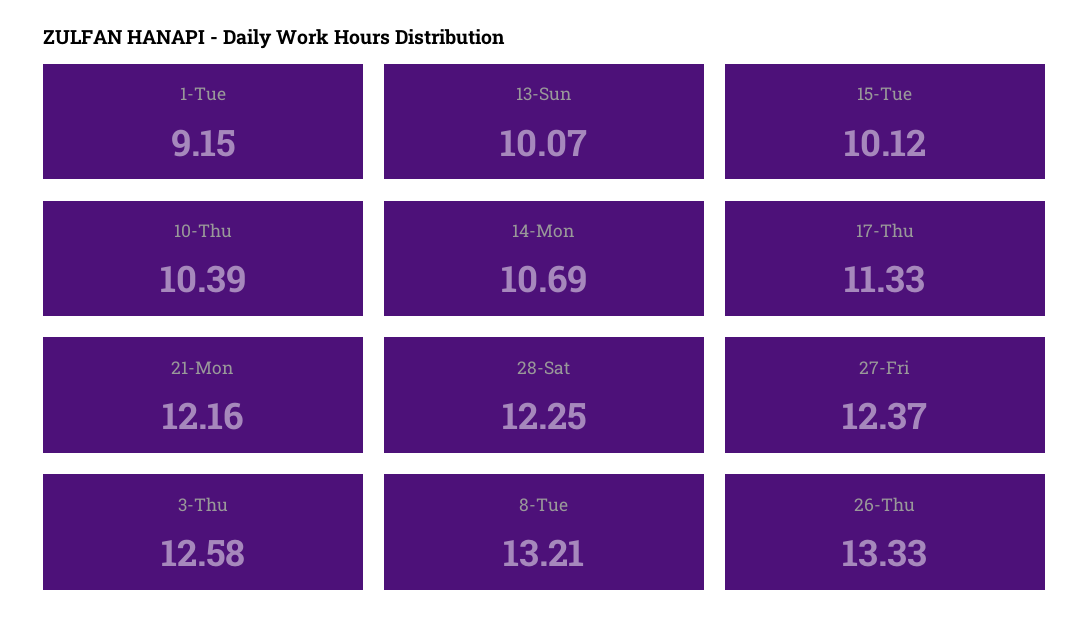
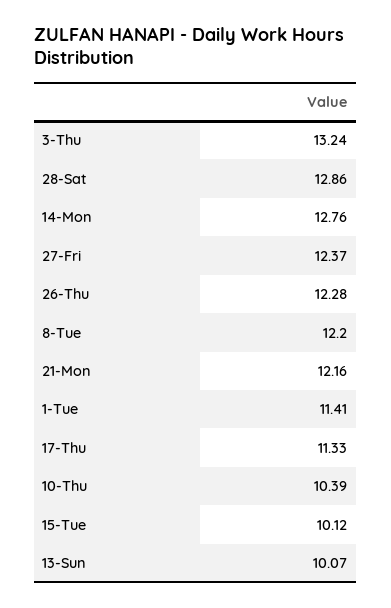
1-Tue: 9.15 -> 11.41
14-Mon: 10.69 -> 12.76
28-Sat: 12.25 -> 12.86
3-Thu: 12.58 -> 13.24
8-Tue: 13.21 -> 12.2
26-Thu: 13.33 -> 12.28

